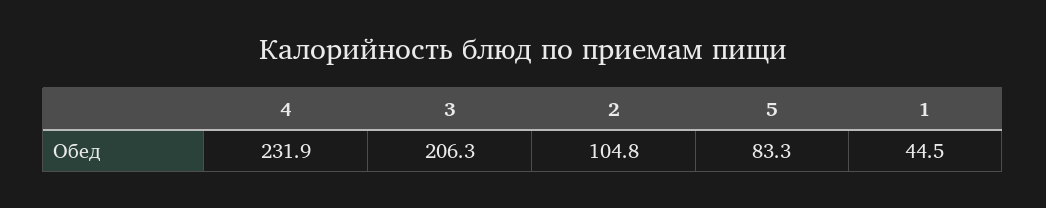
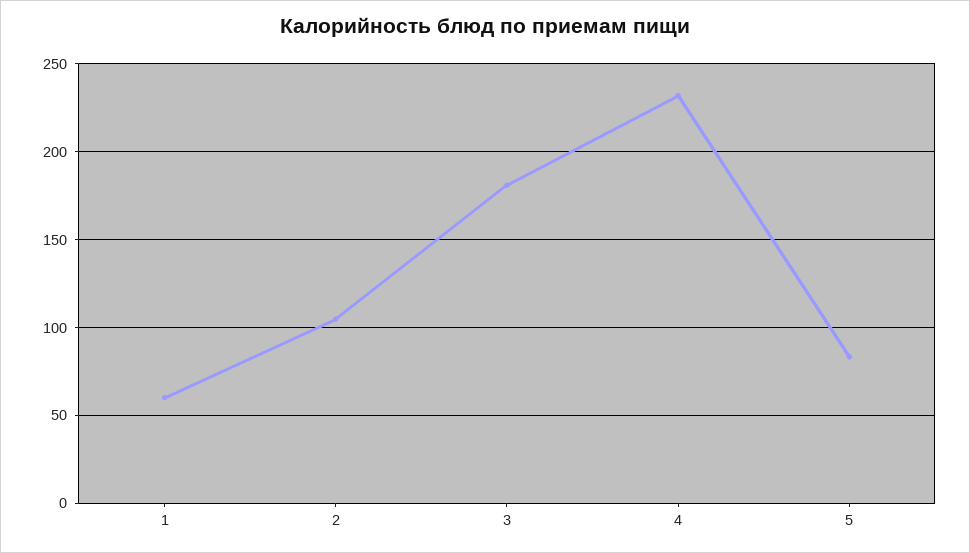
3: 206.3 -> 180
1: 44.5 -> 60

